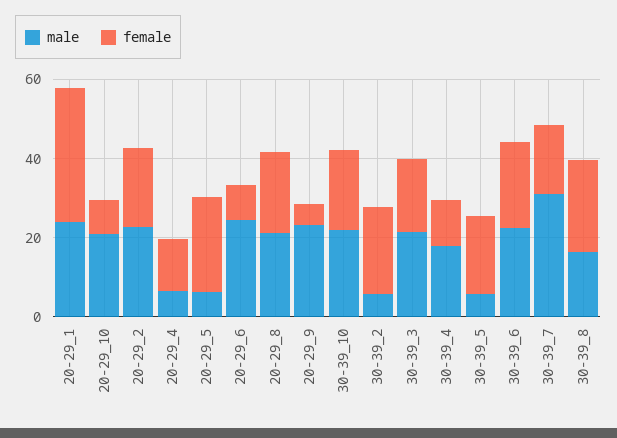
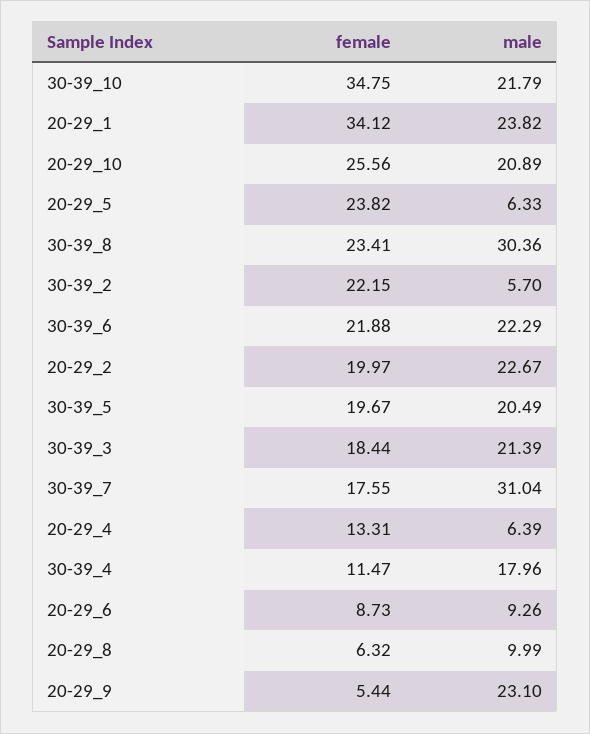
female, 20-29_10: 10 -> 25.56
male, 20-29_6: 25 -> 9.26
male, 20-29_8: 20 -> 9.99
female, 20-29_8: 20 -> 6.32
female, 30-39_10: 20 -> 34.75
male, 30-39_5: 5 -> 20.49
male, 30-39_8: 15 -> 30.36

